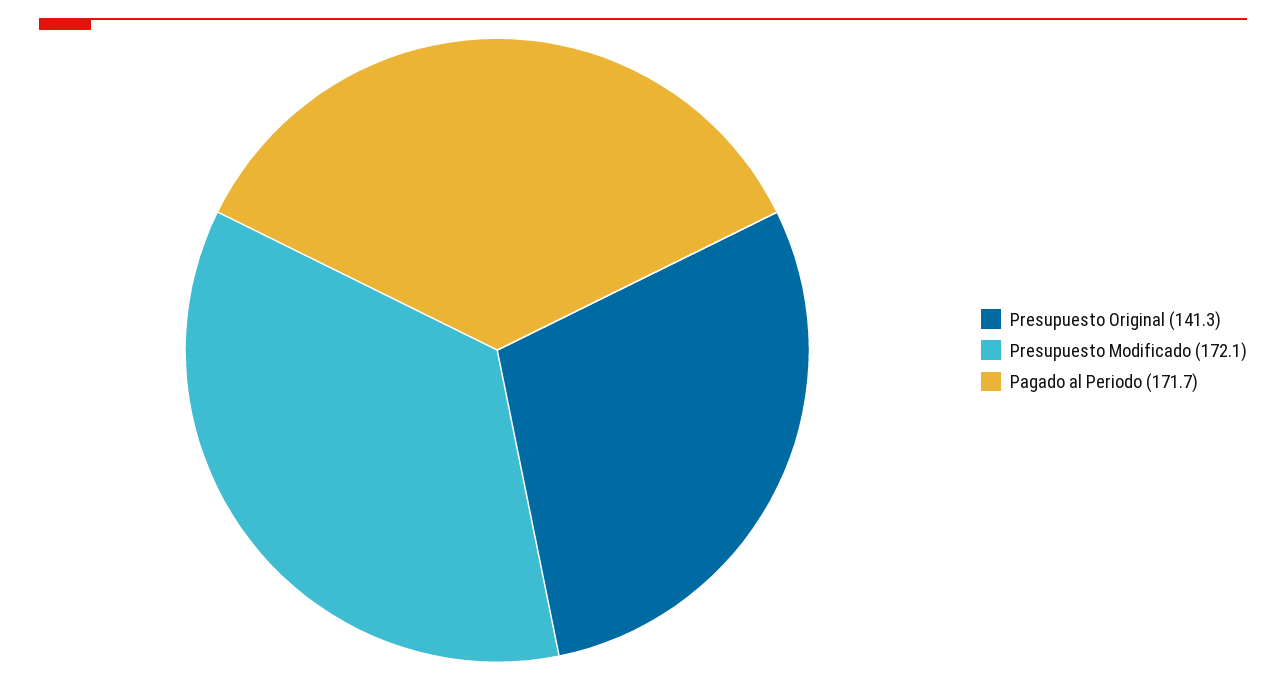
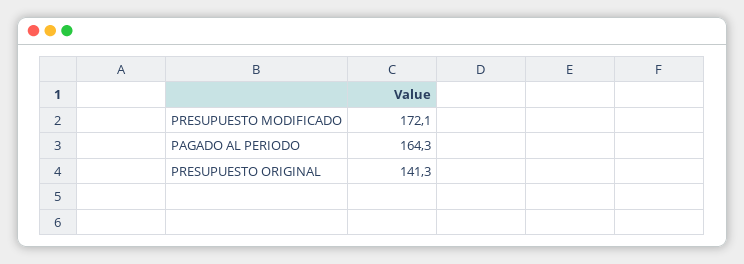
Pagado al Periodo: 171.7 -> 164.3

